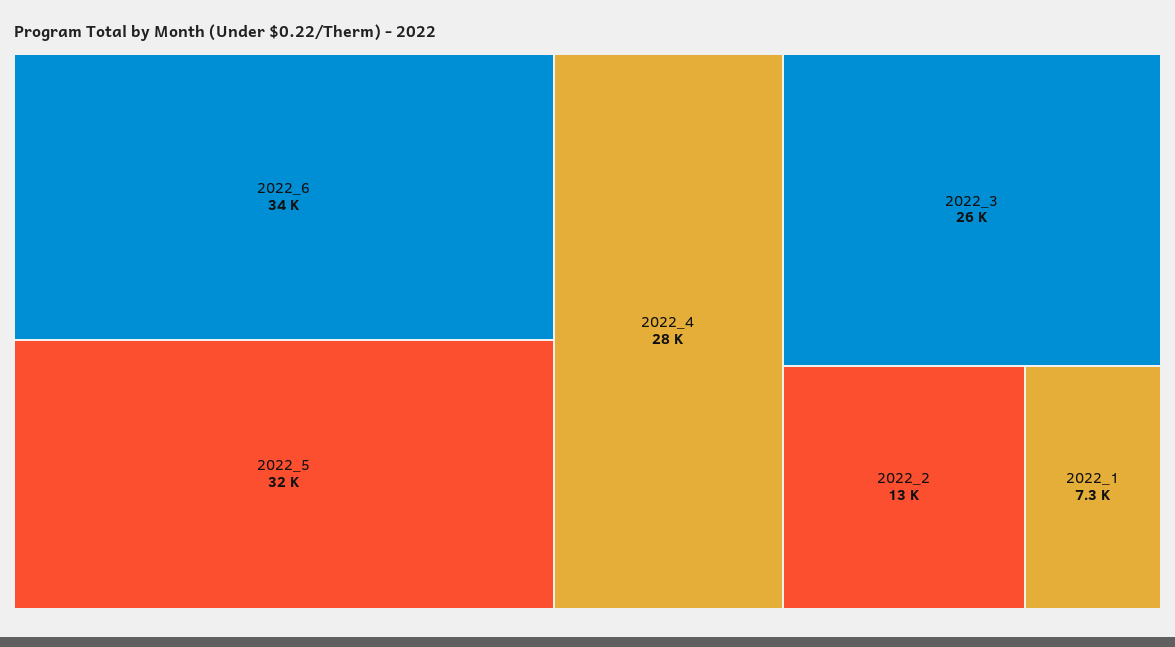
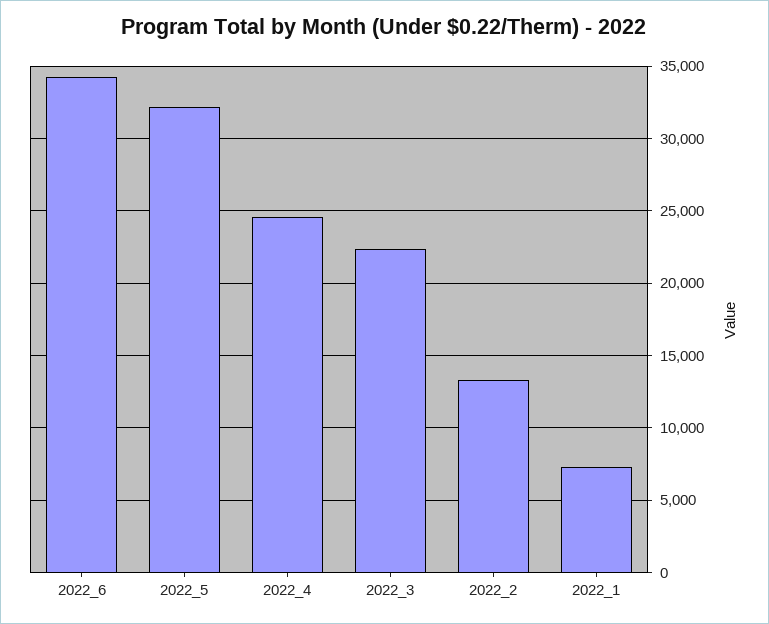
2022_4: 28000 -> 24500
2022_3: 26000 -> 22500

